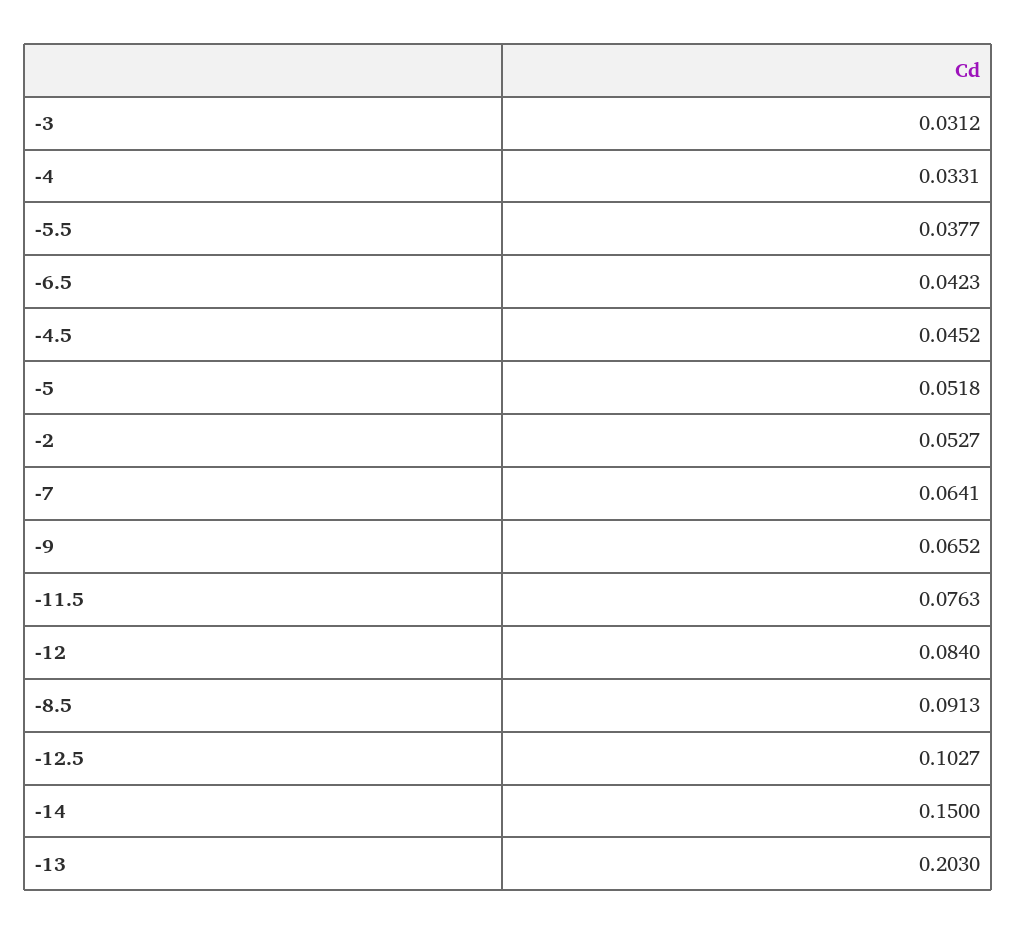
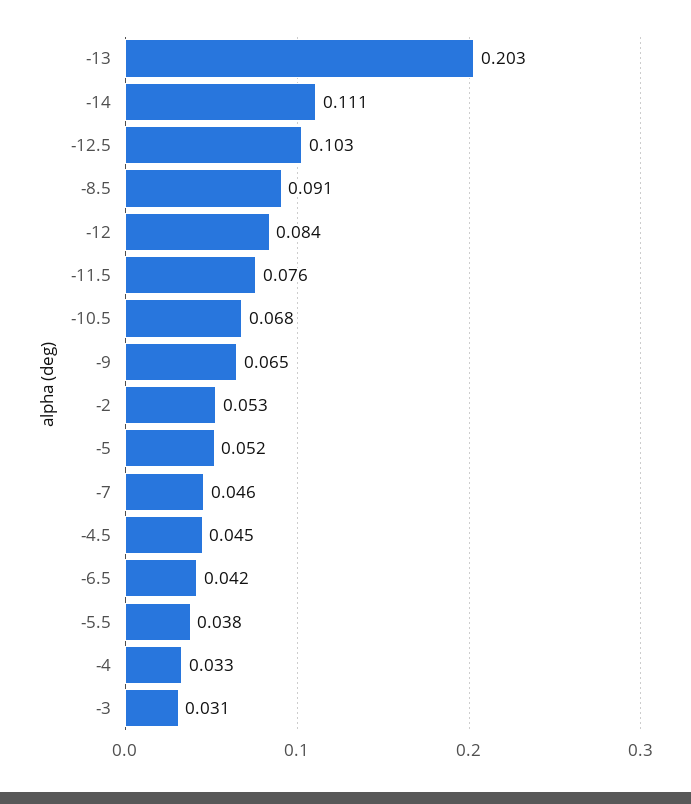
-7: 0.0641 -> 0.046
-14: 0.15 -> 0.111
-10.5: none -> 0.068

